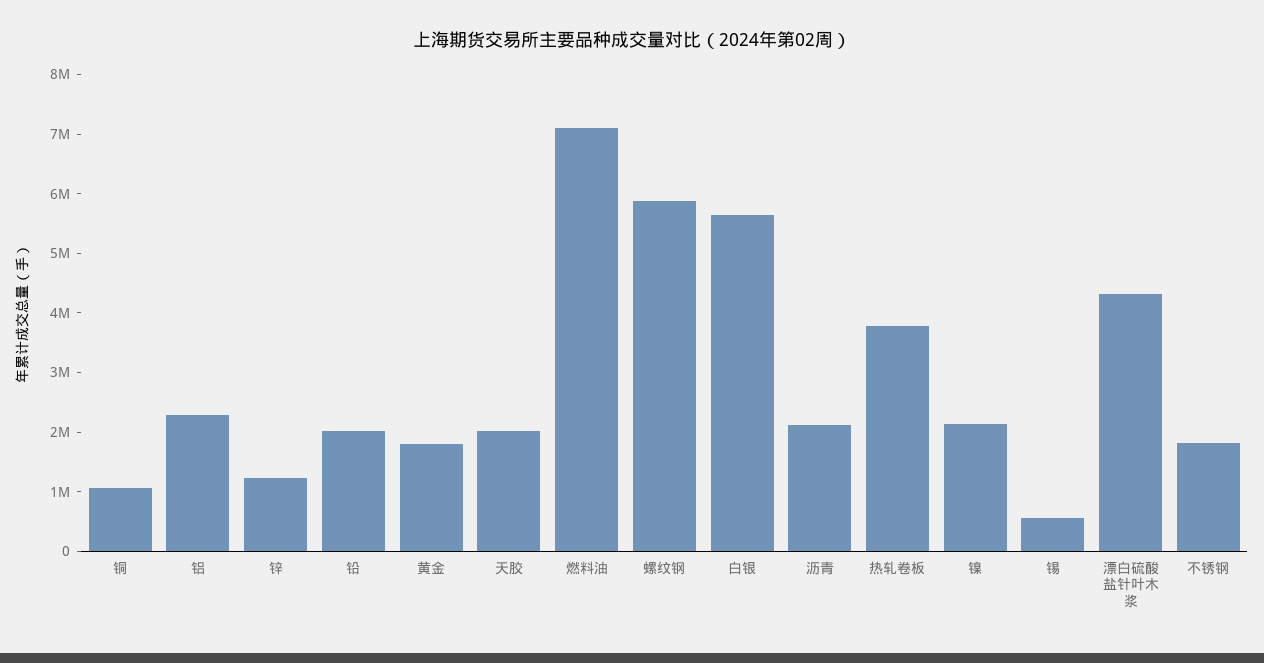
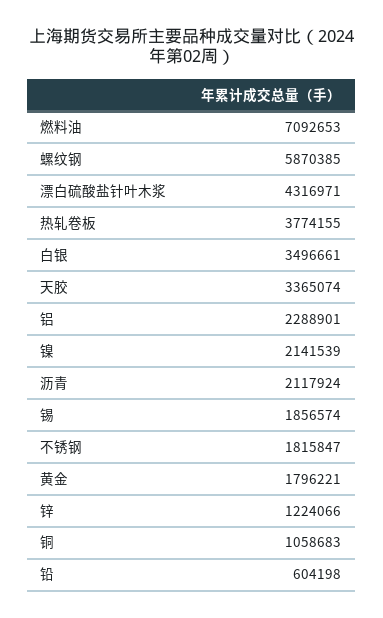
铅: 2000000 -> 604198
天胶: 2000000 -> 3365074
白银: 5600000 -> 3496661
锡: 600000 -> 1856574

